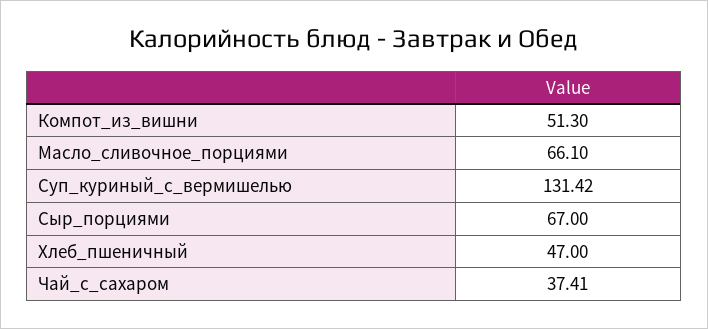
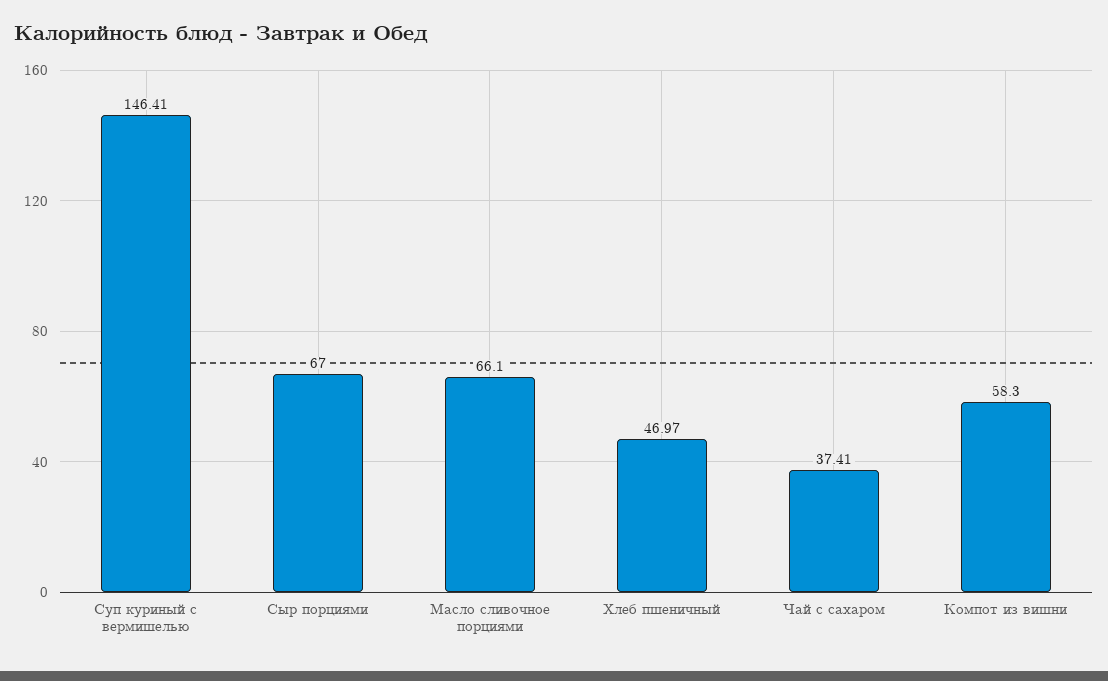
Компот_из_вишни: 51.3 -> 58.3
Суп_куриный_с_вермишелью: 131.42 -> 146.41
Хлеб_пшеничный: 47 -> 46.97

